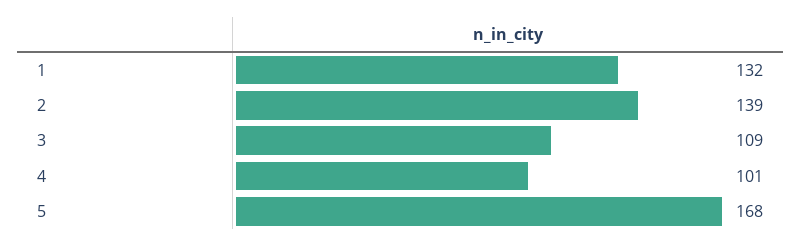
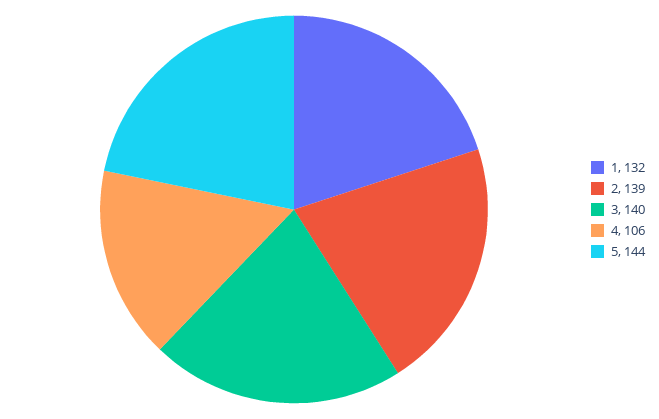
3: 109 -> 140
4: 101 -> 106
5: 168 -> 144

